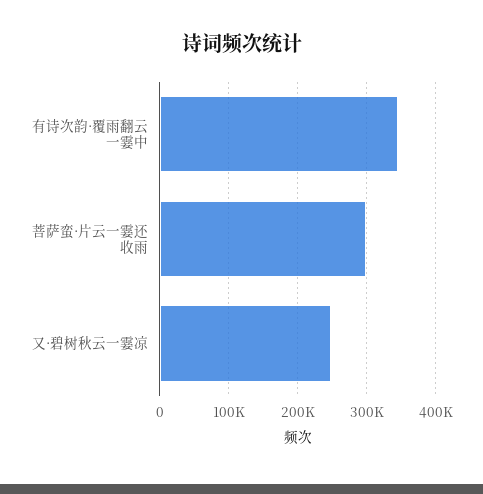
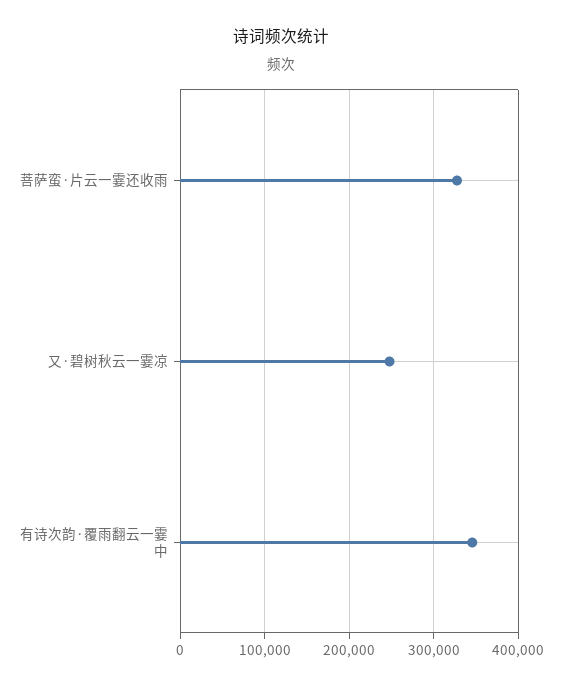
菩萨蛮·片云一霎还收雨: 300000 -> 330000

